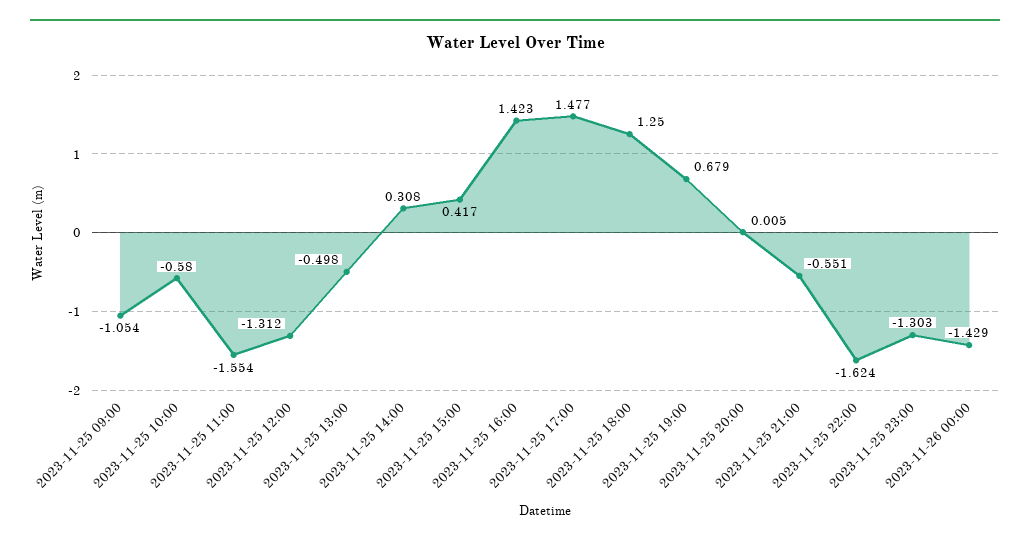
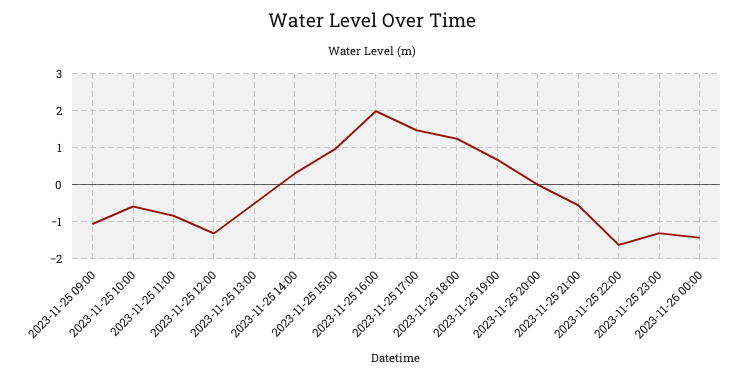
2023-11-25 11:00: -1.554 -> -0.8
2023-11-25 15:00: 0.417 -> 1
2023-11-25 16:00: 1.423 -> 2

